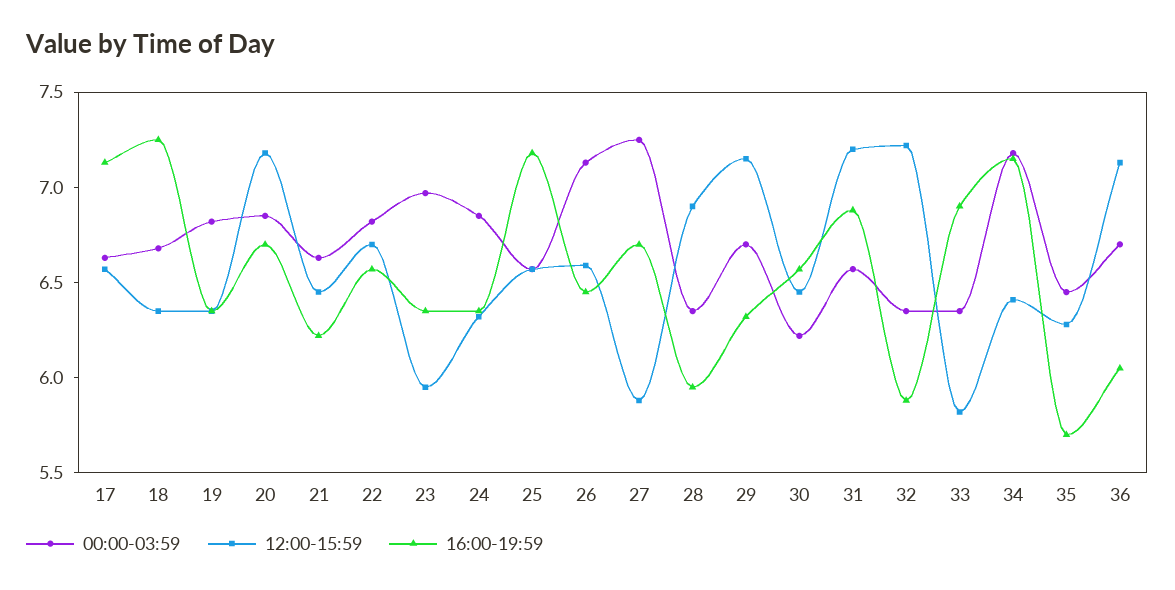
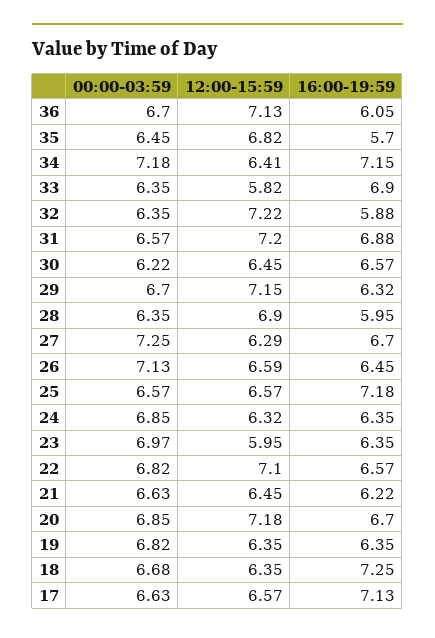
12:00-15:59, 22: 6.7 -> 7.1
12:00-15:59, 27: 5.9 -> 6.29
12:00-15:59, 35: 6.3 -> 6.82

